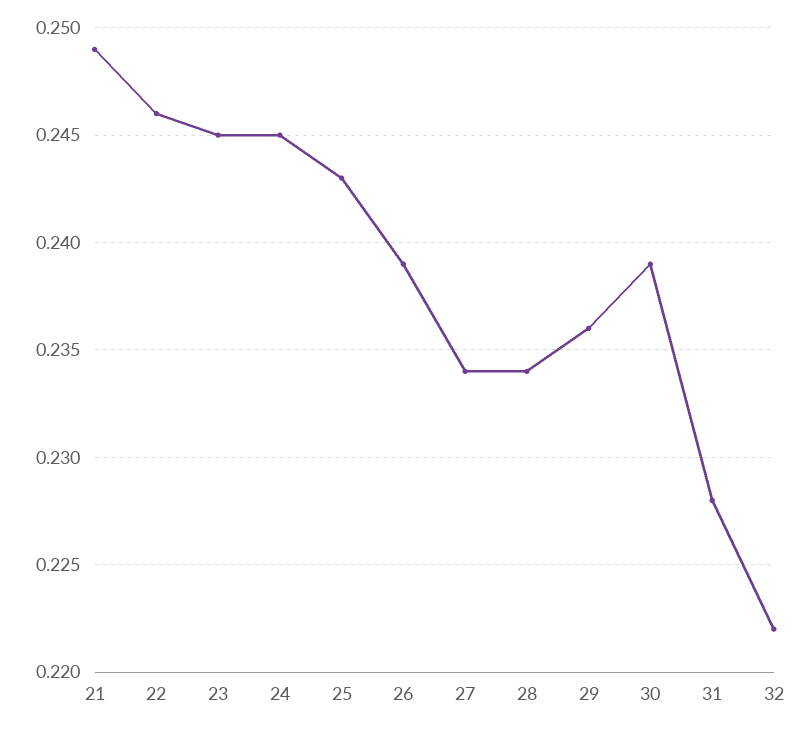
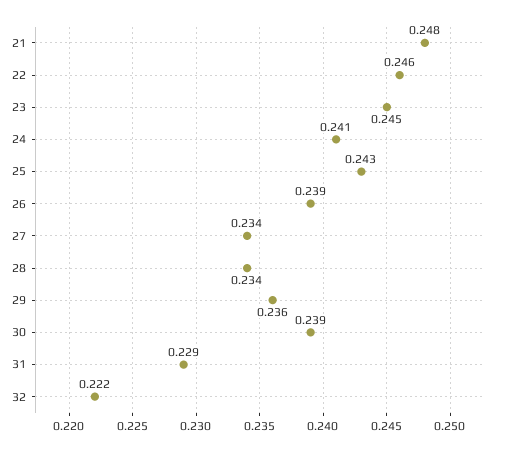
21: 0.249 -> 0.248
24: 0.245 -> 0.241
31: 0.228 -> 0.229

